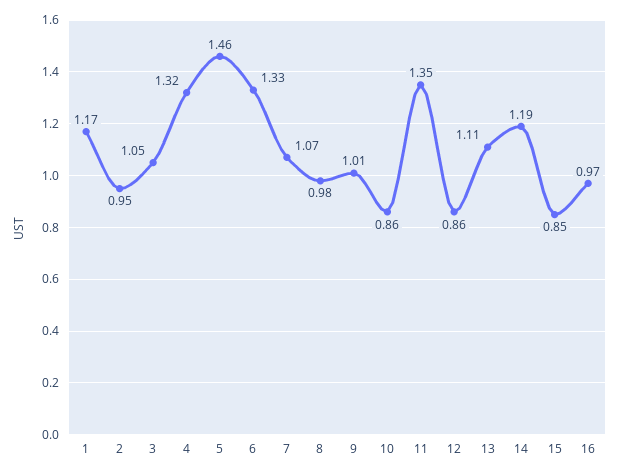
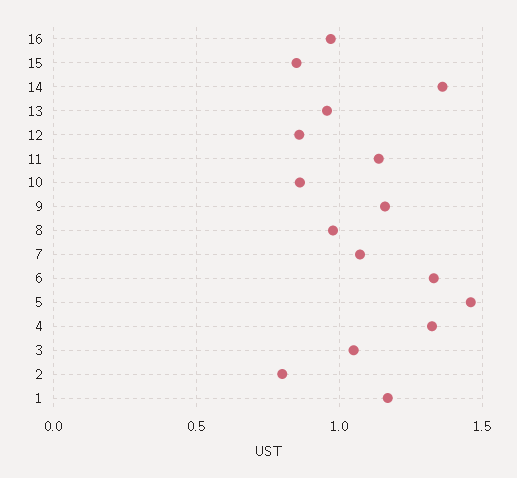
2: 0.95 -> 0.8
9: 1.01 -> 1.15
11: 1.35 -> 1.15
13: 1.11 -> 0.95
14: 1.19 -> 1.35

